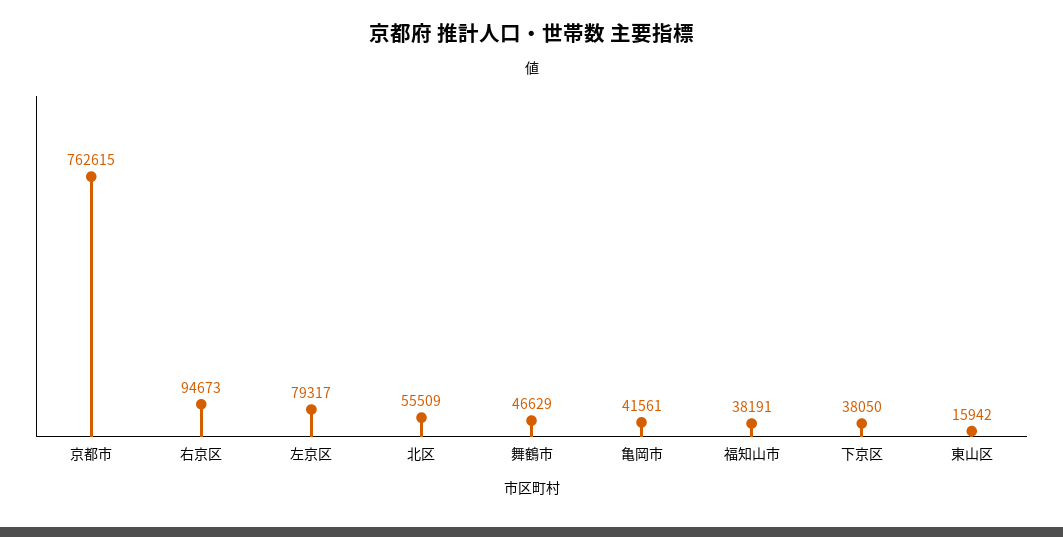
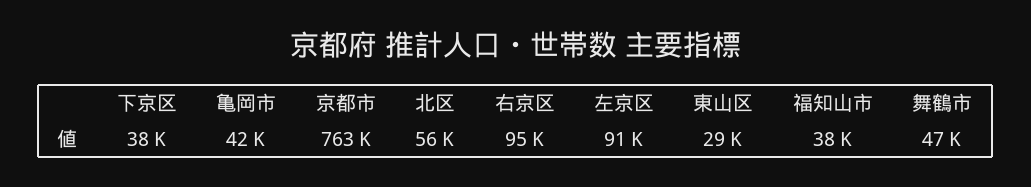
左京区: 79317 -> 91000
東山区: 15942 -> 29000

